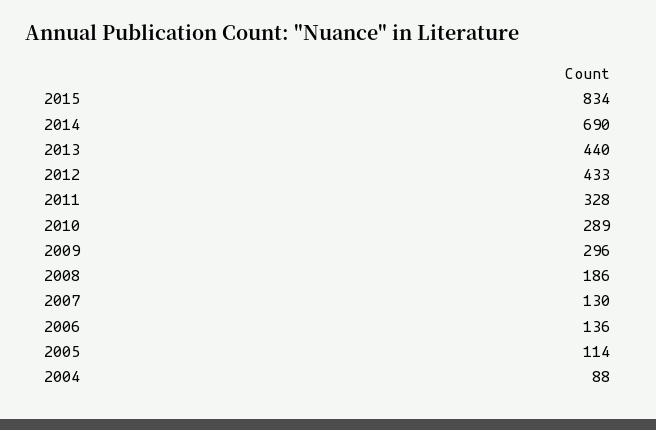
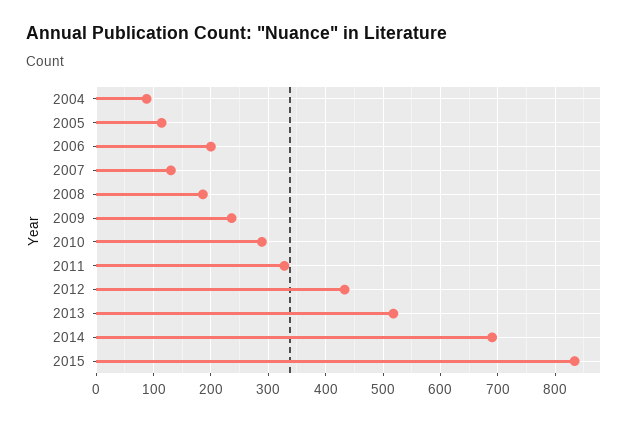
2013: 440 -> 520
2009: 296 -> 240
2006: 136 -> 200

